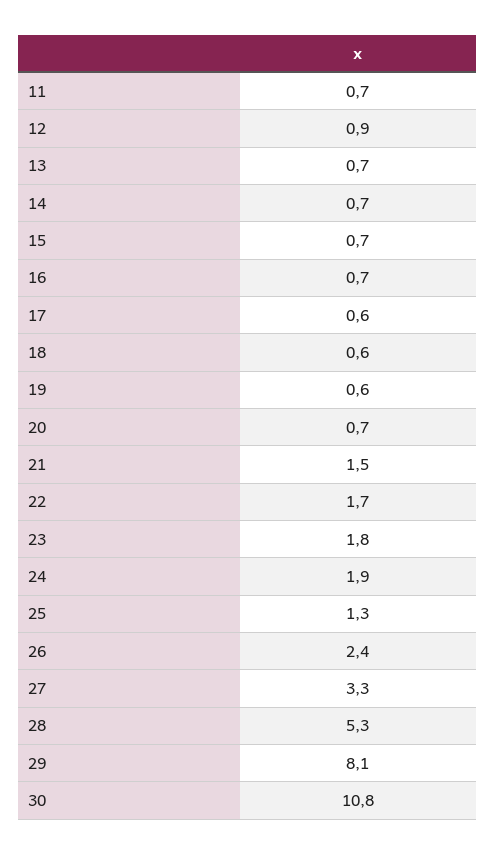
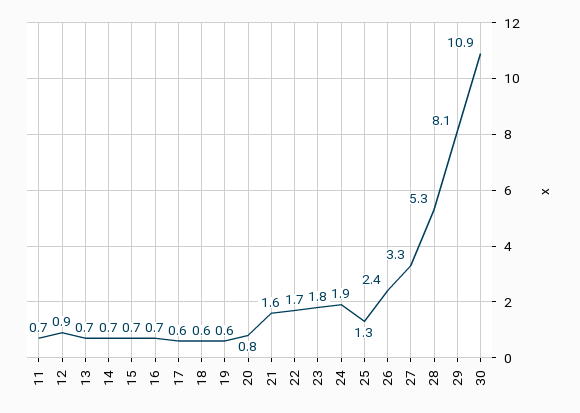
20: 0.7 -> 0.8
21: 1.5 -> 1.6
30: 10.8 -> 10.9

